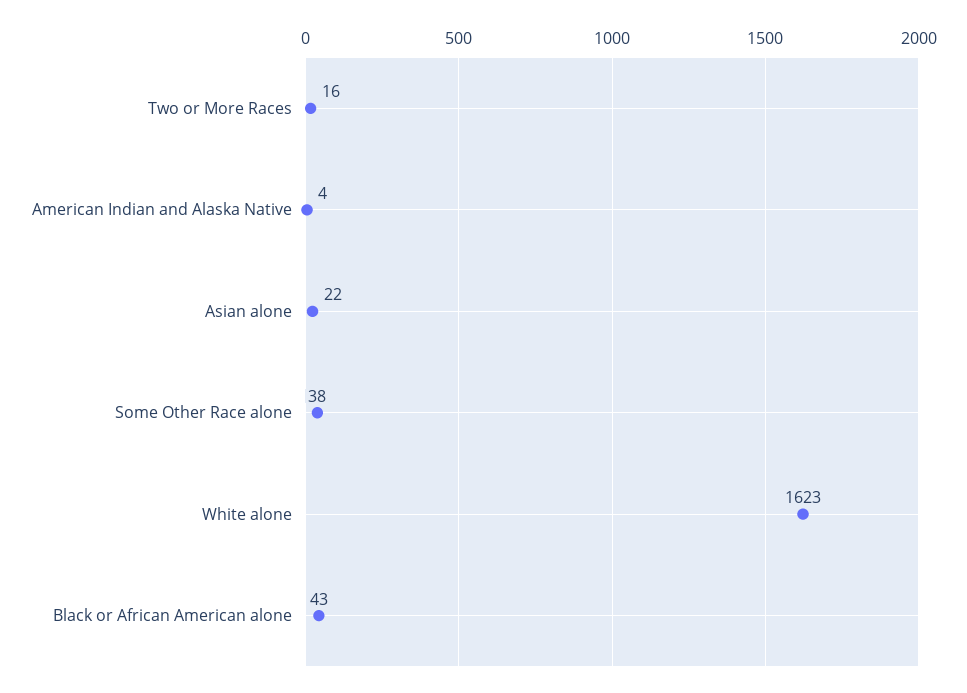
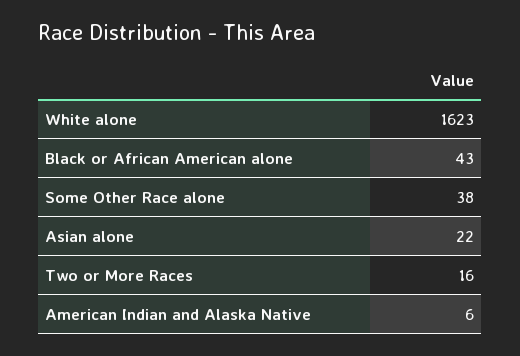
American Indian and Alaska Native: 4 -> 6

